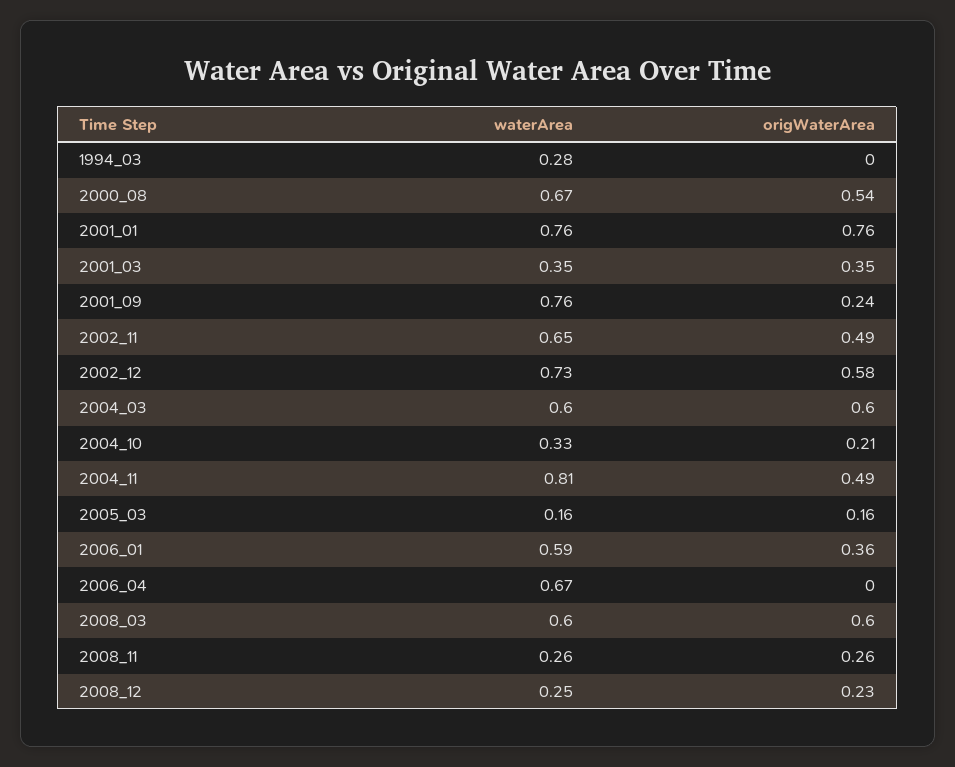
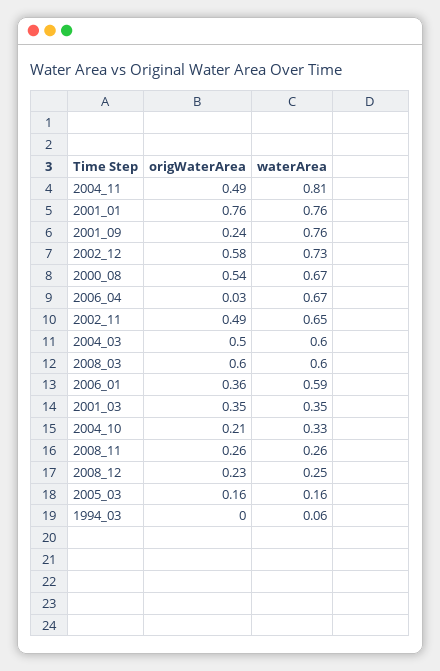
waterArea, 1994_03: 0.28 -> 0.06
origWaterArea, 2004_03: 0.6 -> 0.5
origWaterArea, 2006_04: 0 -> 0.03

